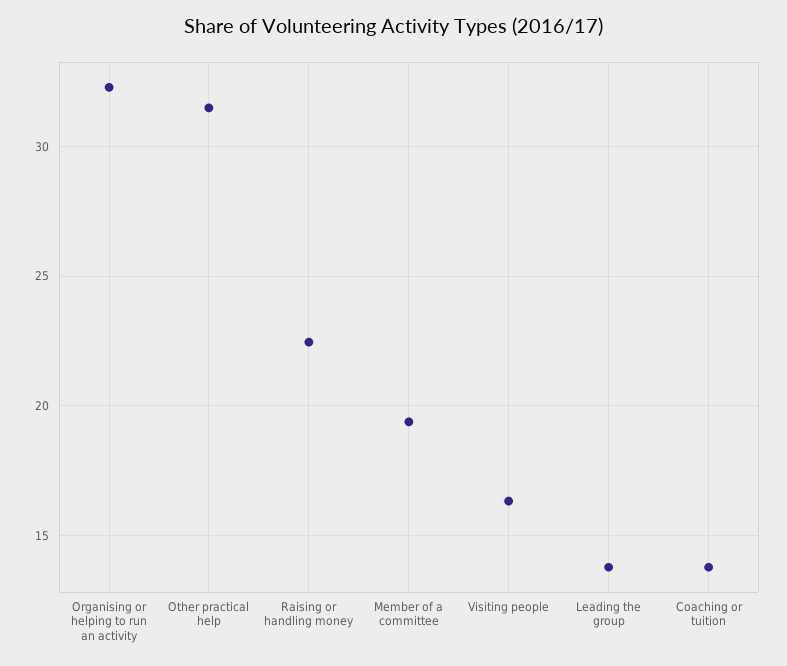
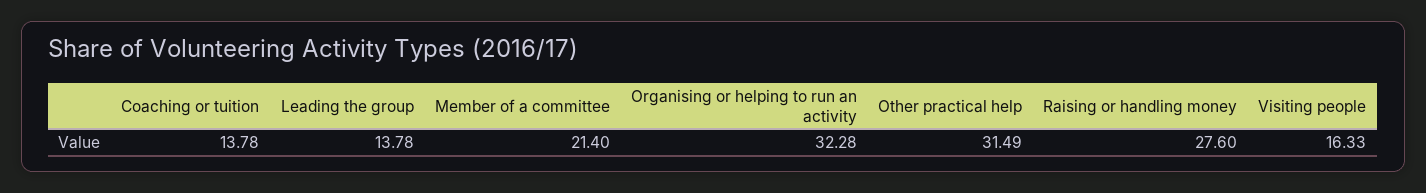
Raising or handling money: 22.5 -> 27.6
Member of a committee: 19.5 -> 21.4

